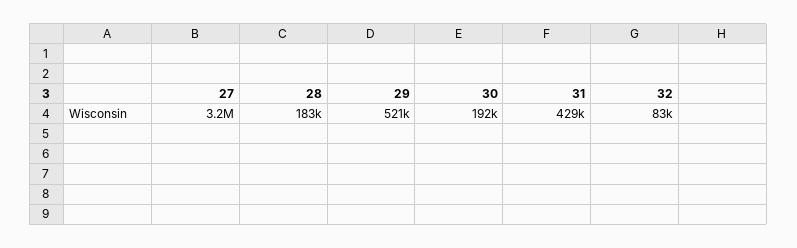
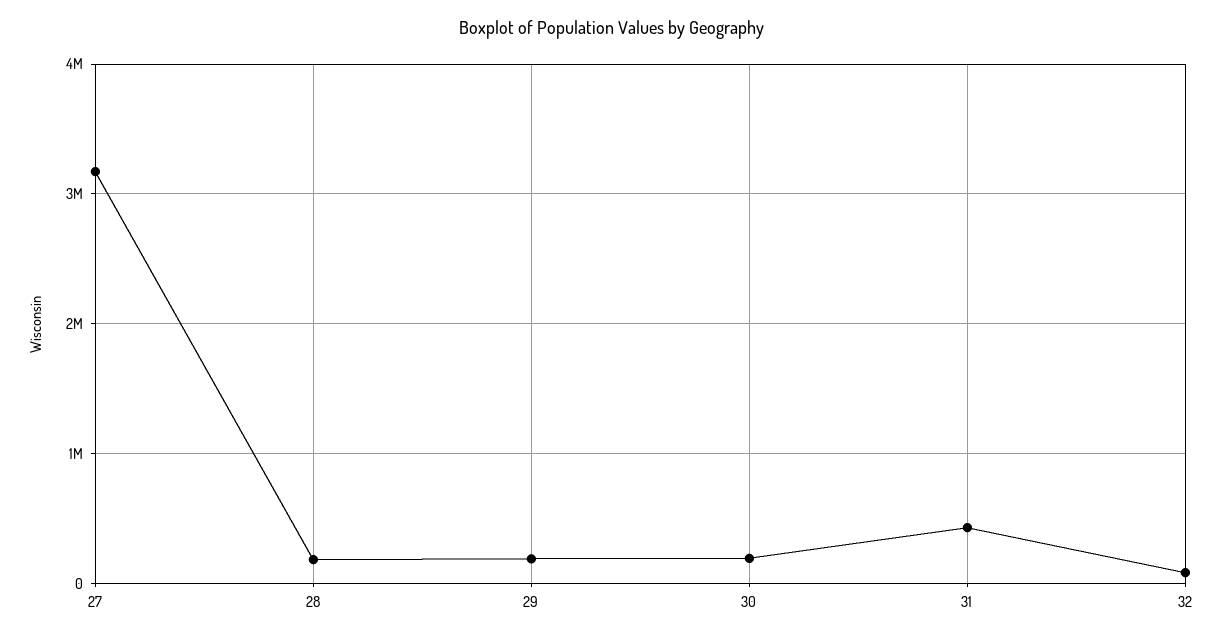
29: 521000 -> 200000

